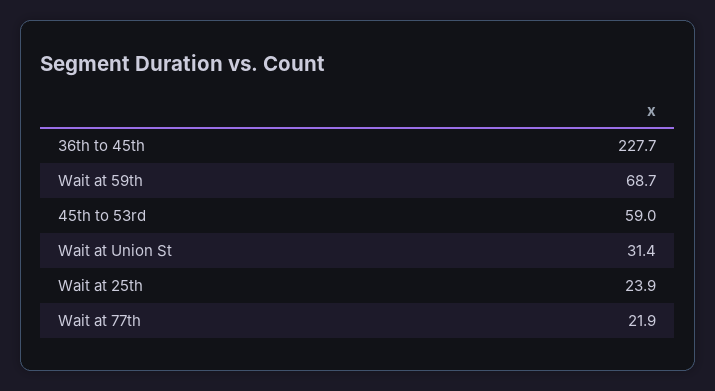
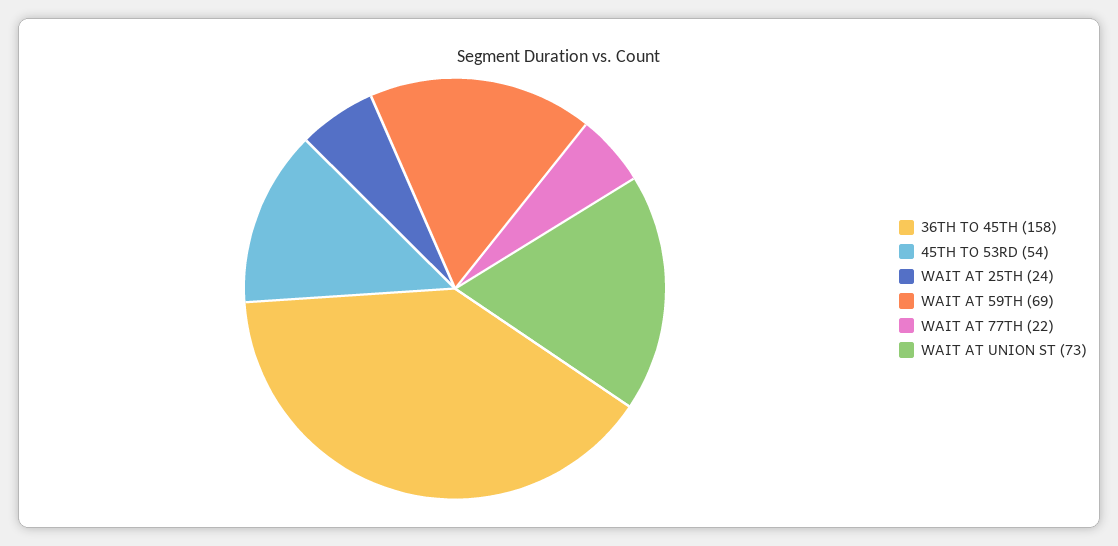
36th to 45th: 227.7 -> 158
45th to 53rd: 59 -> 54
Wait at Union St: 31.4 -> 73

